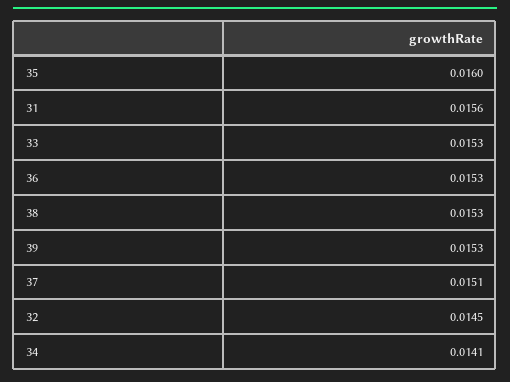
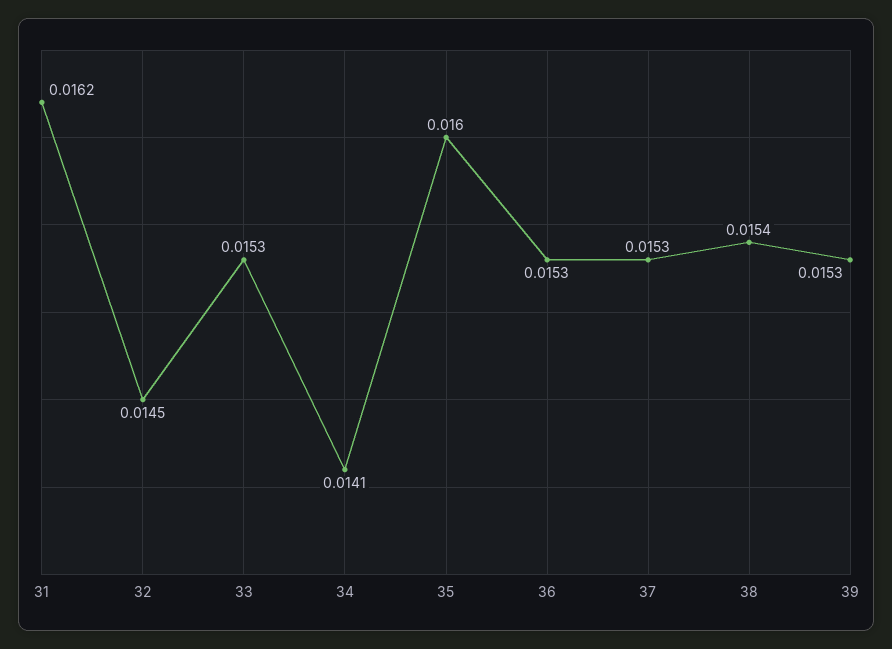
31: 0.0156 -> 0.0162
38: 0.0153 -> 0.0154
37: 0.0151 -> 0.0153

